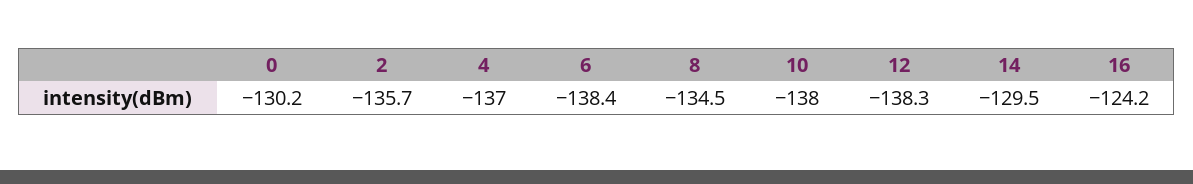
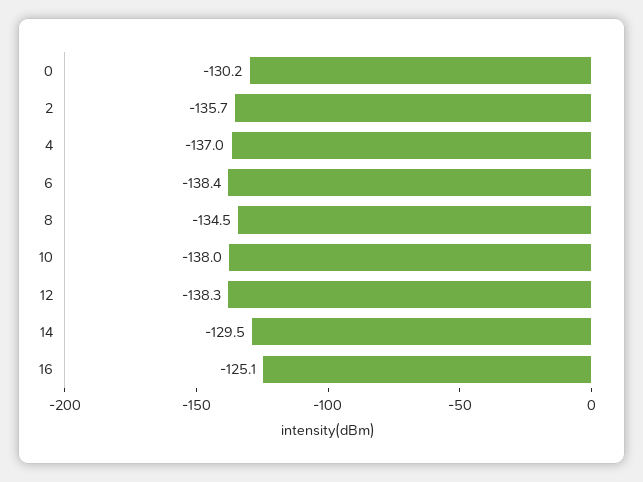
16: -124.2 -> -125.1

